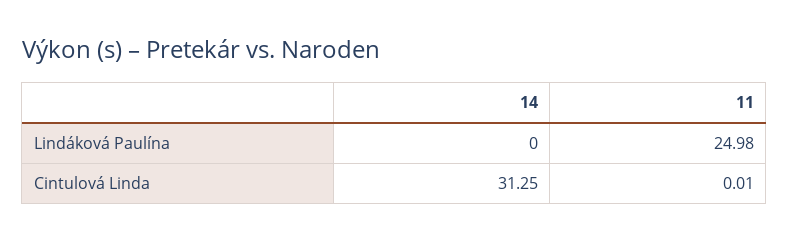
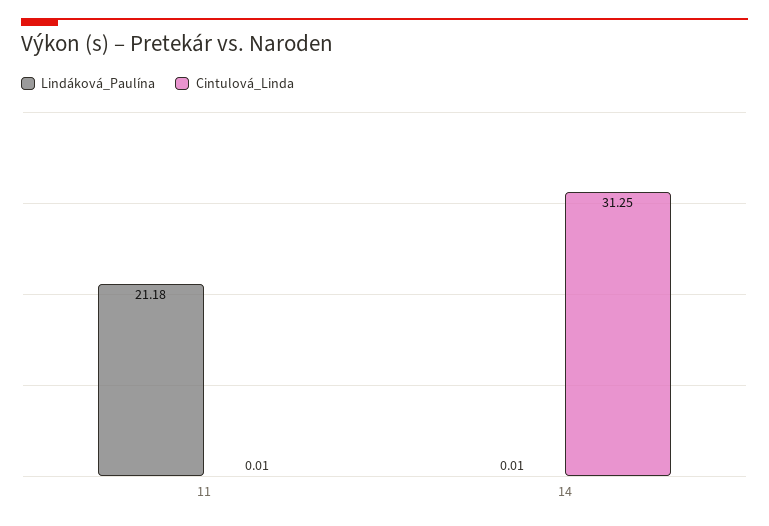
Lindáková Paulína, 14: 0 -> 0.01
Lindáková Paulína, 11: 24.98 -> 21.18

